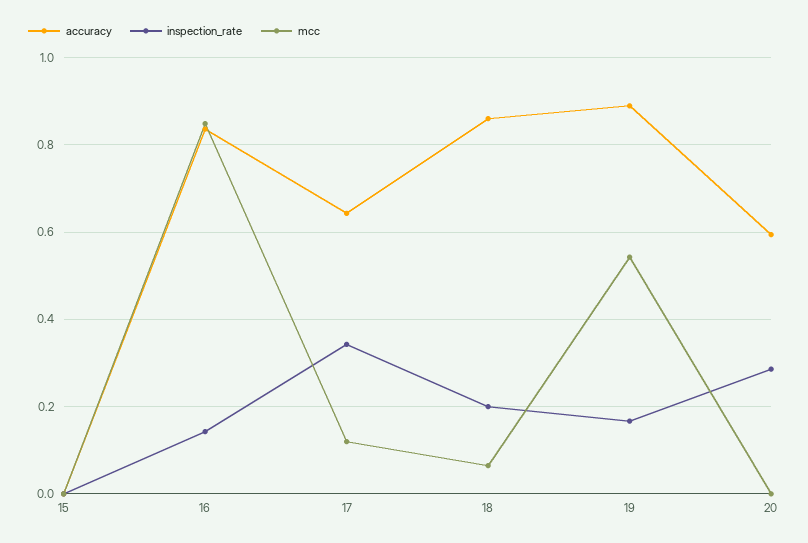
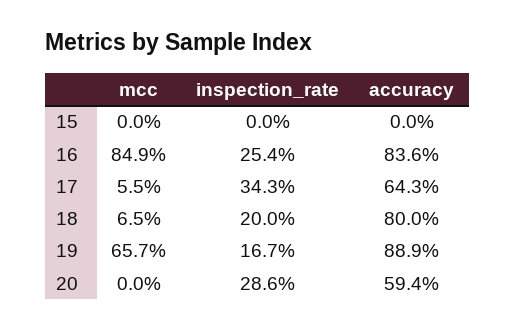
inspection_rate, 16: 0.14 -> 0.254
mcc, 17: 0.12 -> 0.055
accuracy, 18: 0.86 -> 0.8
mcc, 19: 0.54 -> 0.657

